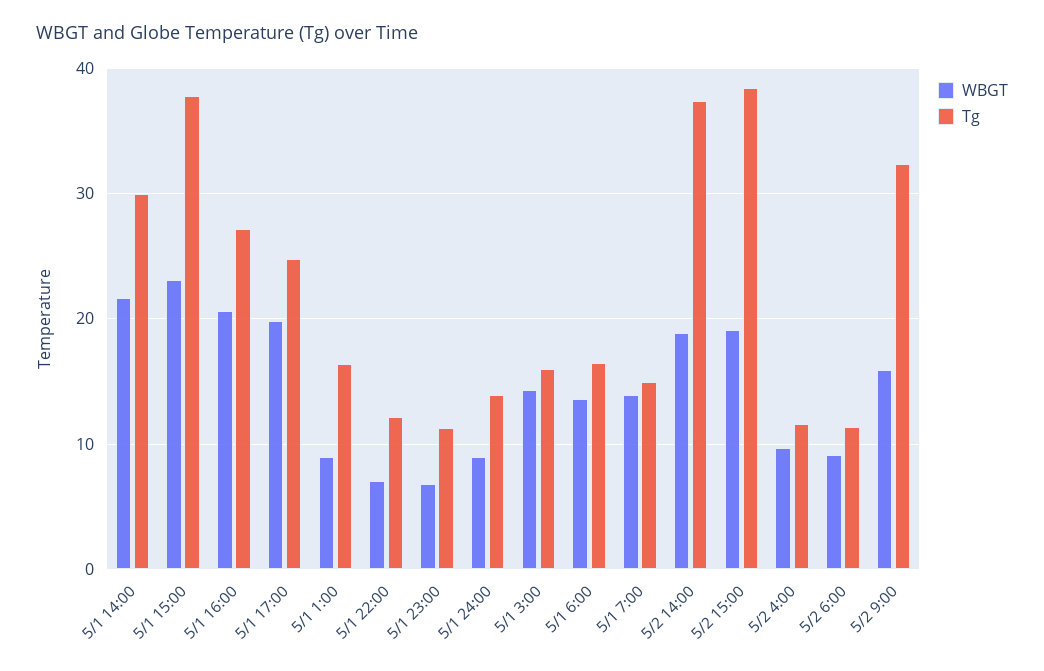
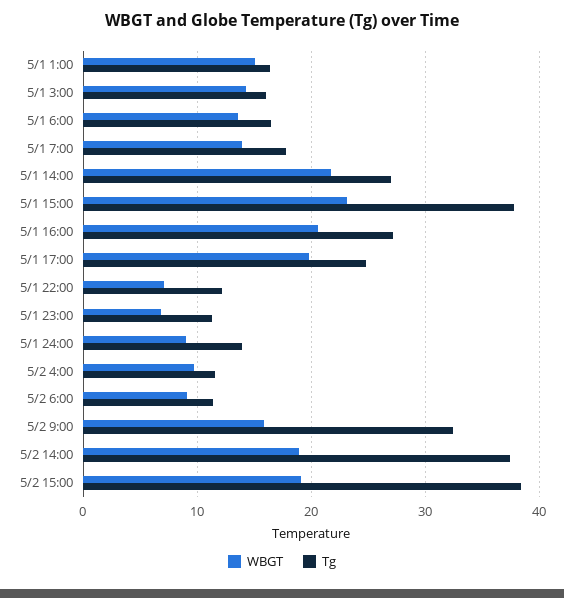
Tg, 5/1 14:00: 30 -> 27
WBGT, 5/1 1:00: 9 -> 15
Tg, 5/1 7:00: 15 -> 18

